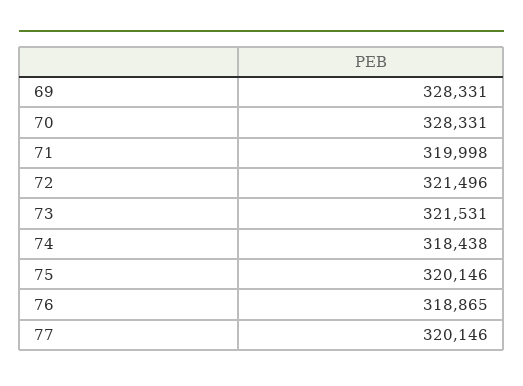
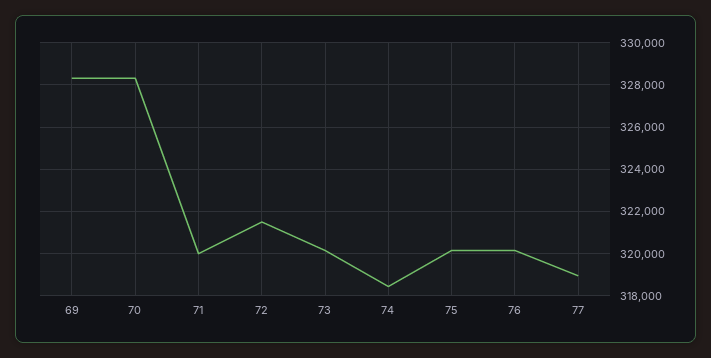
73: 321531 -> 320000
76: 318865 -> 320000
77: 320146 -> 319000

